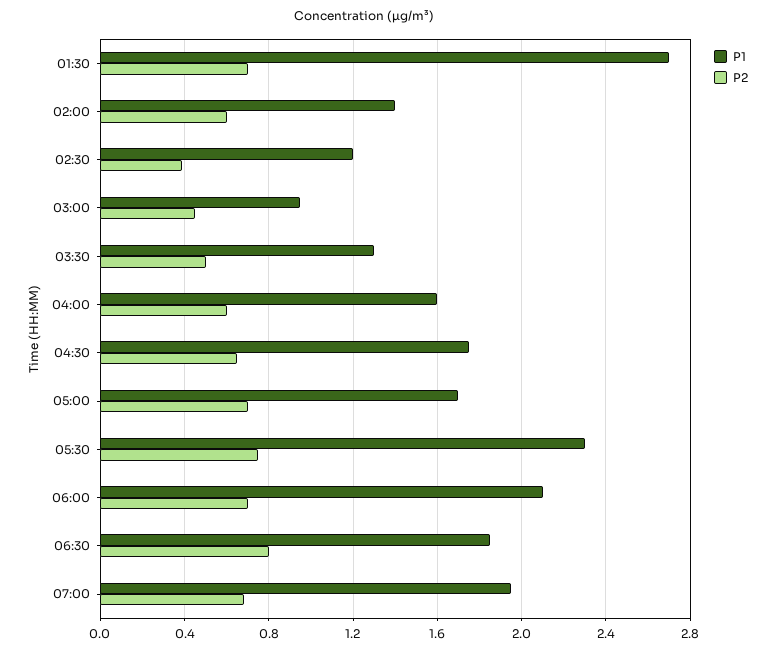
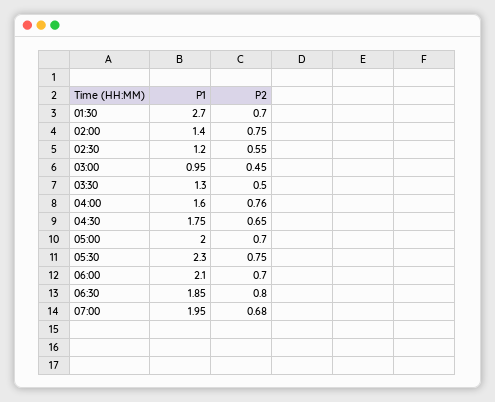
P2, 02:00: 0.6 -> 0.75
P2, 02:30: 0.4 -> 0.55
P2, 04:00: 0.6 -> 0.76
P1, 05:00: 1.7 -> 2

